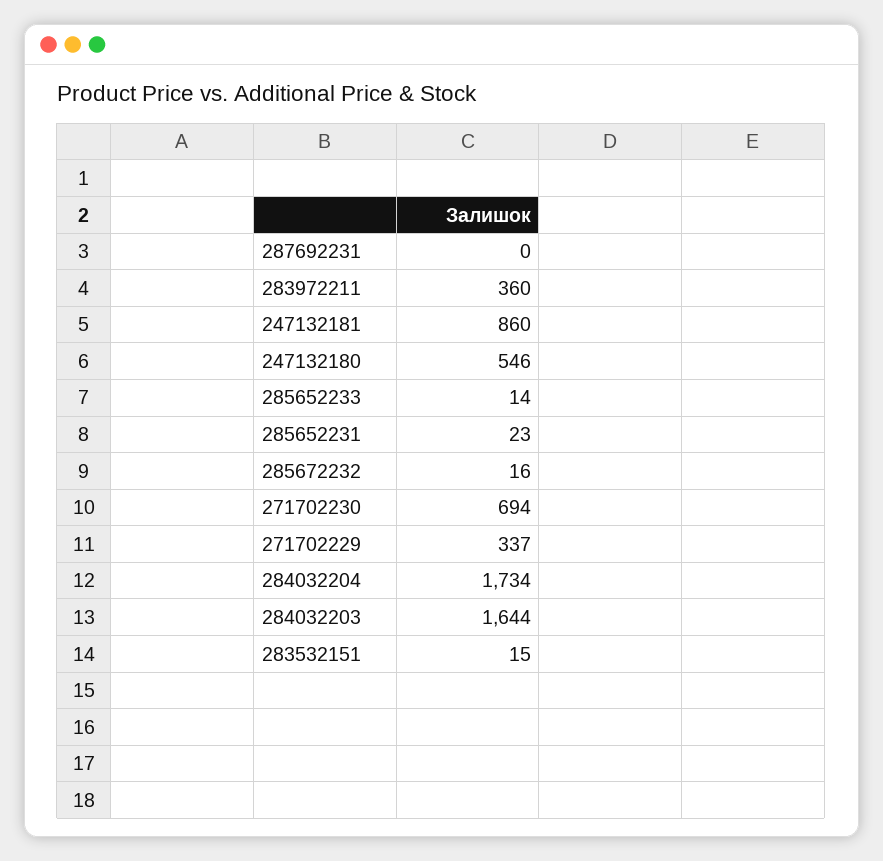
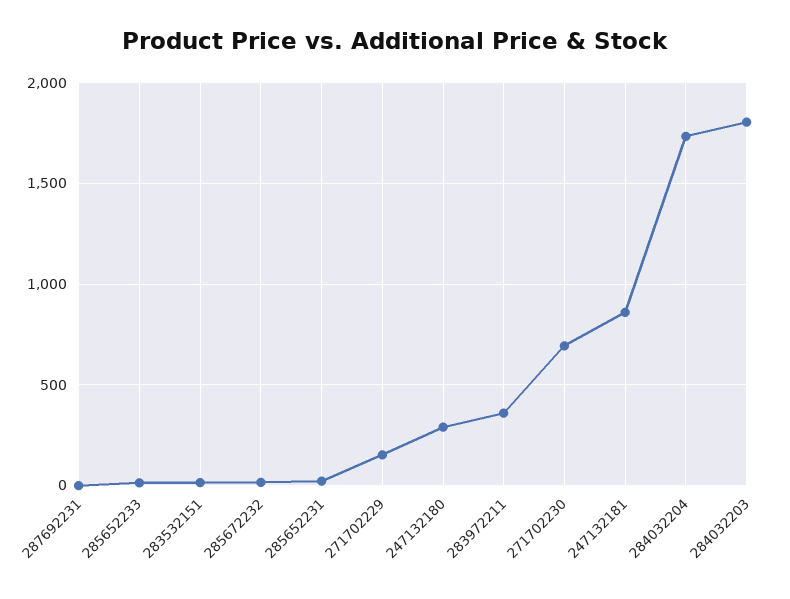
247132180: 546 -> 300
271702229: 337 -> 150
284032203: 1644 -> 1800

